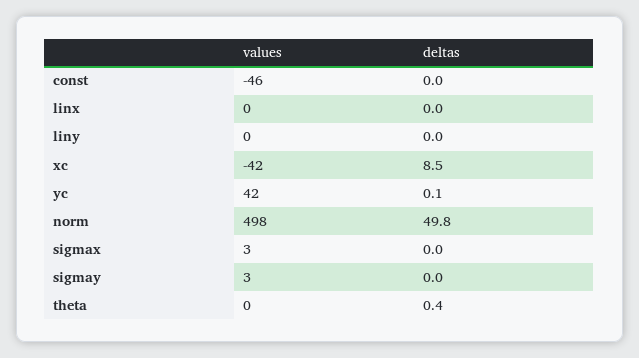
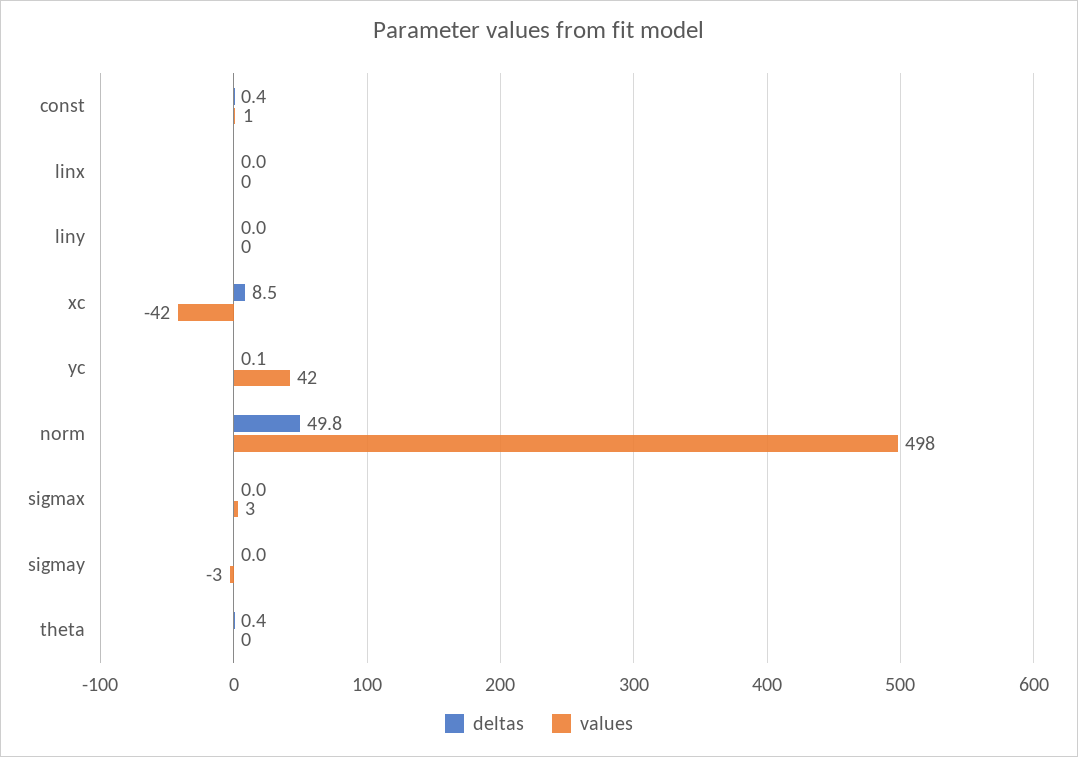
values, const: -46 -> 1
deltas, const: 0 -> 0.4
values, sigmay: 3 -> -3

